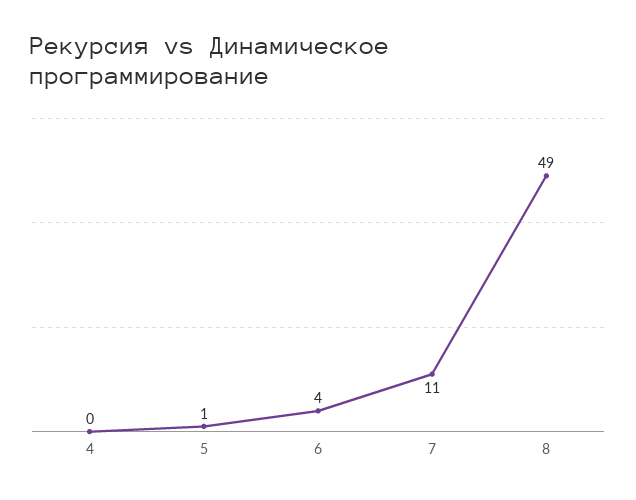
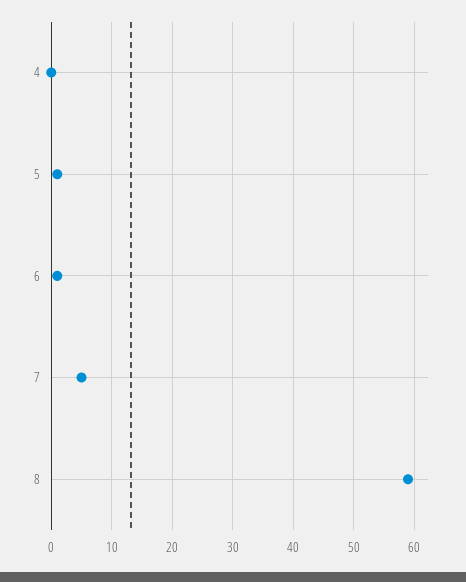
6: 4 -> 1
7: 11 -> 5
8: 49 -> 59

